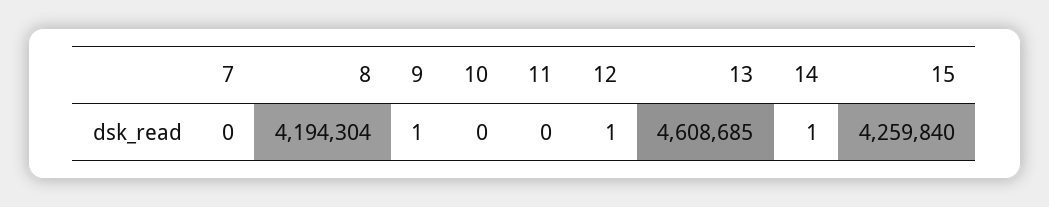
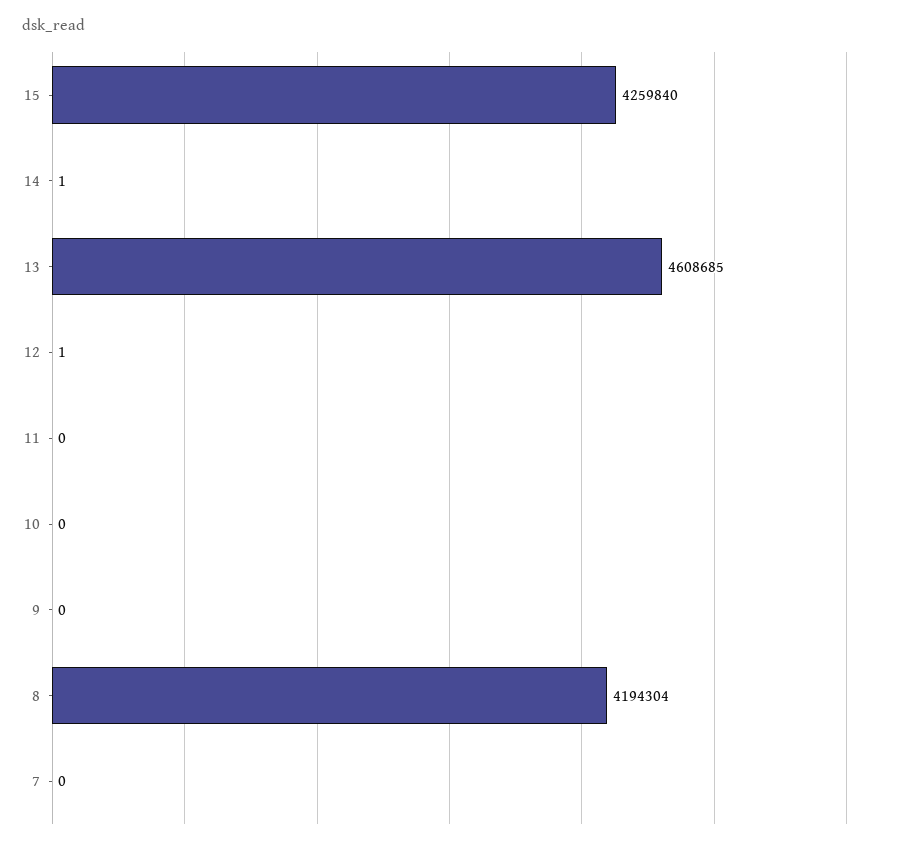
9: 1 -> 0

